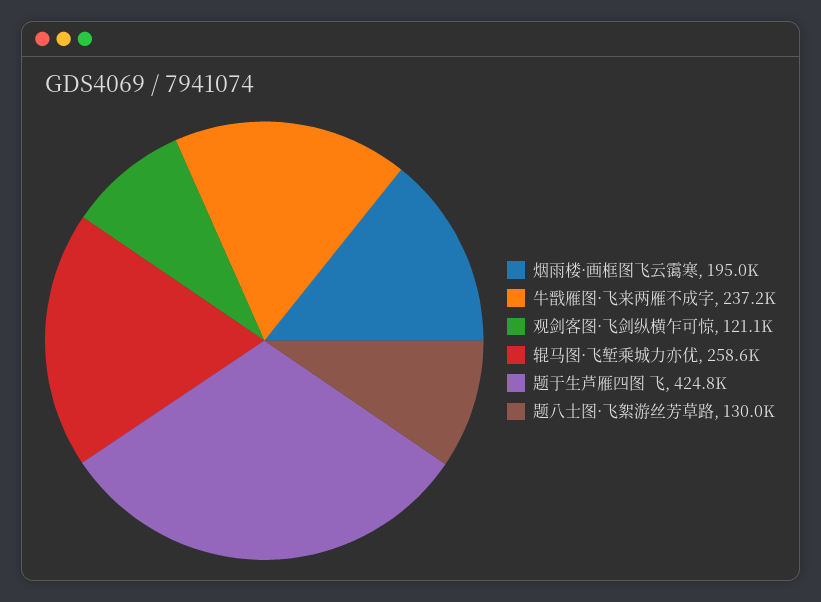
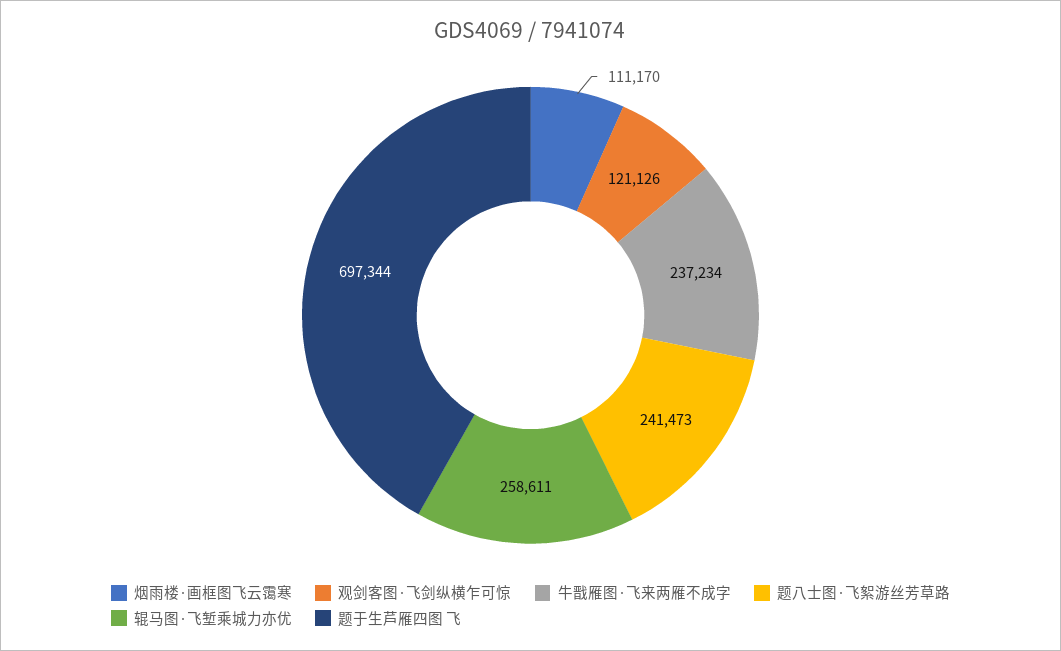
烟雨楼·画框图飞云霭寒: 195000 -> 111170
题于生芦雁四图 飞: 424800 -> 697344
题八士图·飞絮游丝芳草路: 130000 -> 241473

